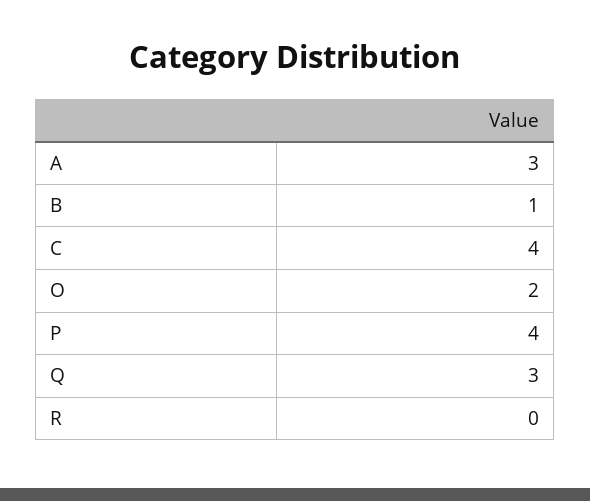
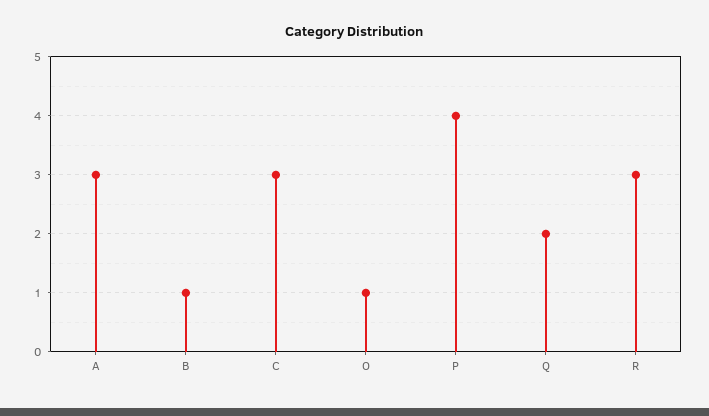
C: 4 -> 3
O: 2 -> 1
Q: 3 -> 2
R: 0 -> 3

